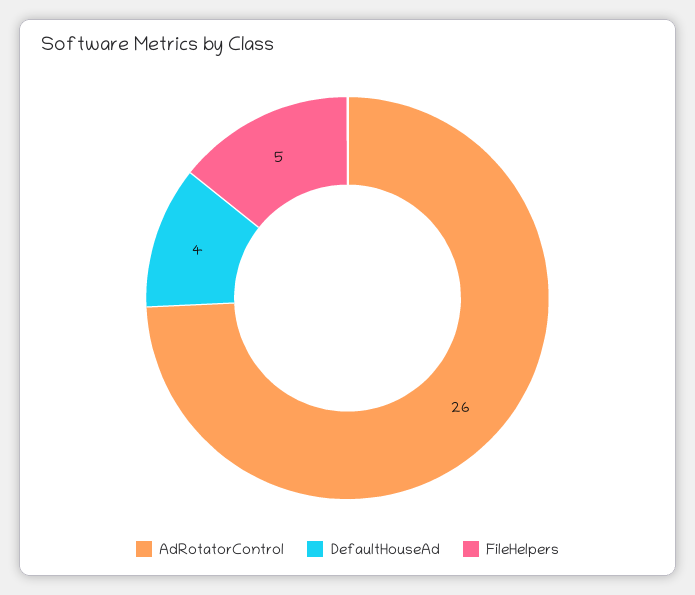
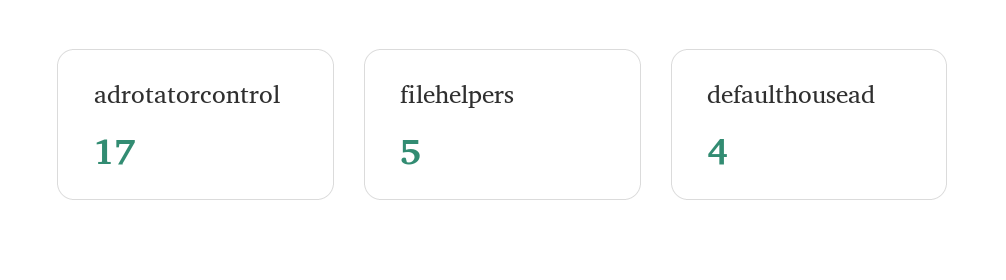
AdRotatorControl: 26 -> 17

